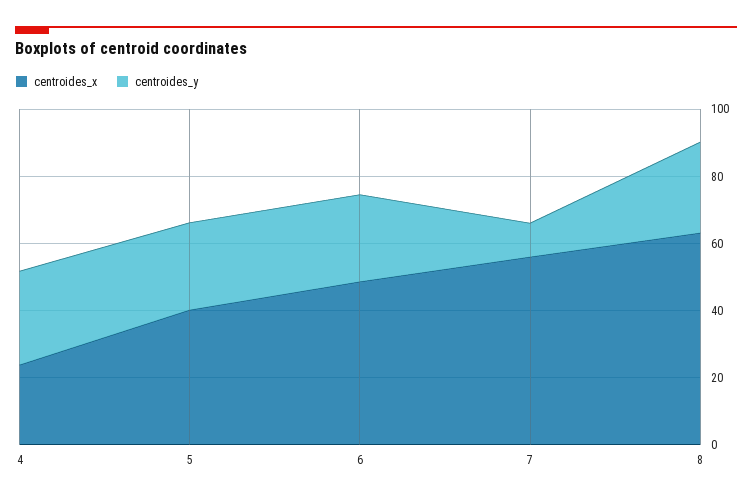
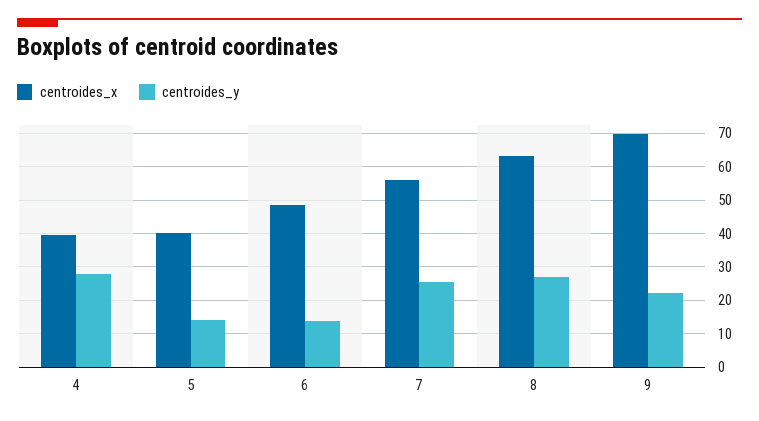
centroides_x, 4: 25 -> 40
centroides_y, 5: 25 -> 14
centroides_y, 6: 25 -> 14
centroides_y, 7: 10 -> 26
centroides_x, 9: none -> 70
centroides_y, 9: none -> 22

